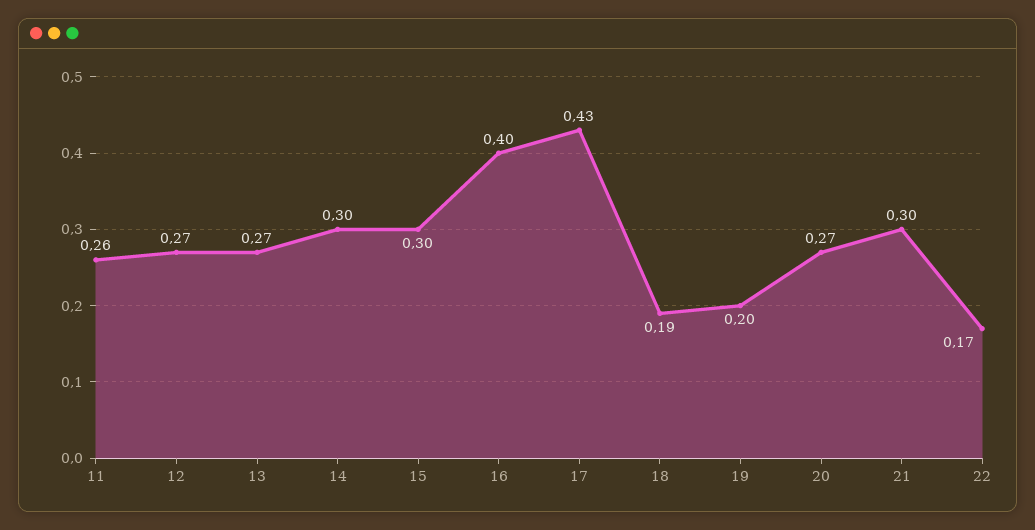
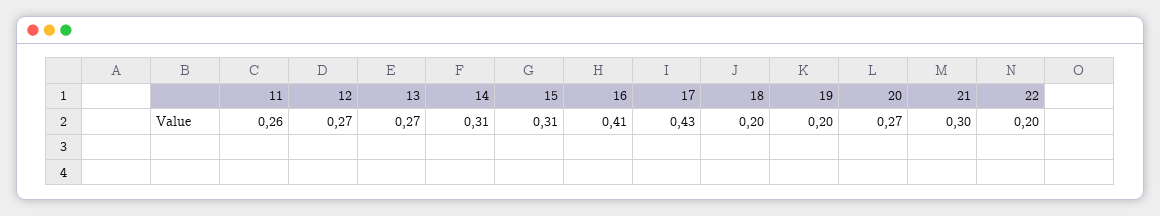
14: 0.3 -> 0.31
15: 0.3 -> 0.31
16: 0.4 -> 0.41
18: 0.19 -> 0.2
22: 0.17 -> 0.2

